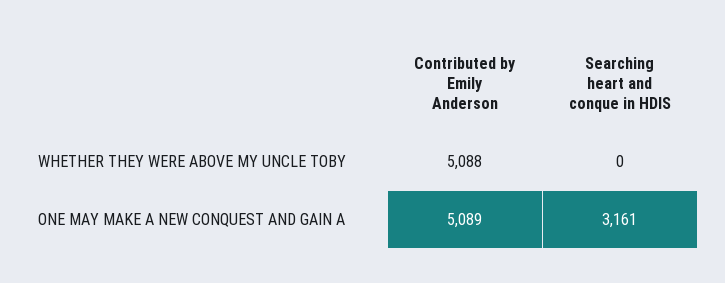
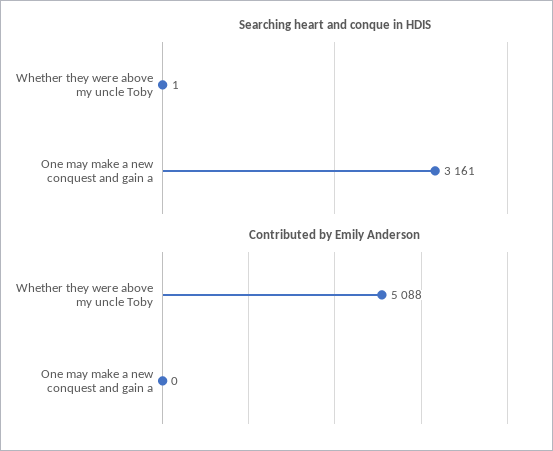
Searching heart and conque in HDIS, WHETHER THEY WERE ABOVE MY UNCLE TOBY: 0 -> 1
Contributed by Emily Anderson, ONE MAY MAKE A NEW CONQUEST AND GAIN A: 5089 -> 0

